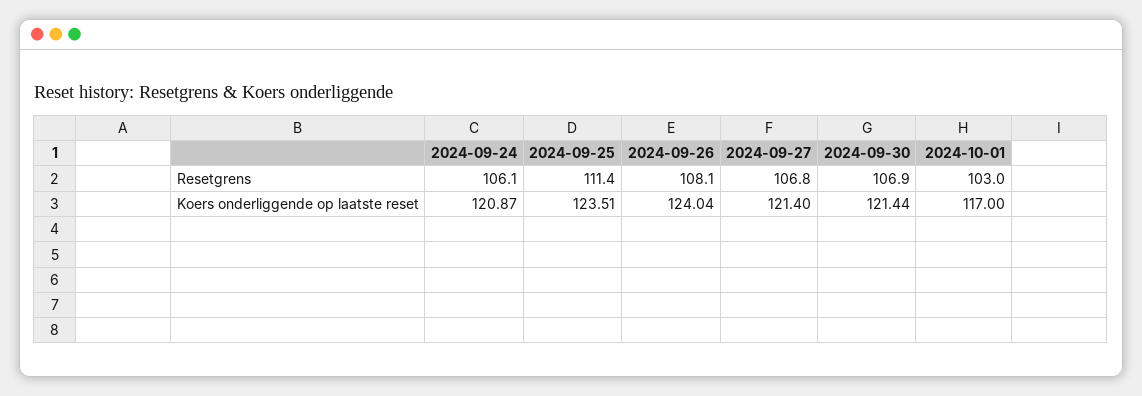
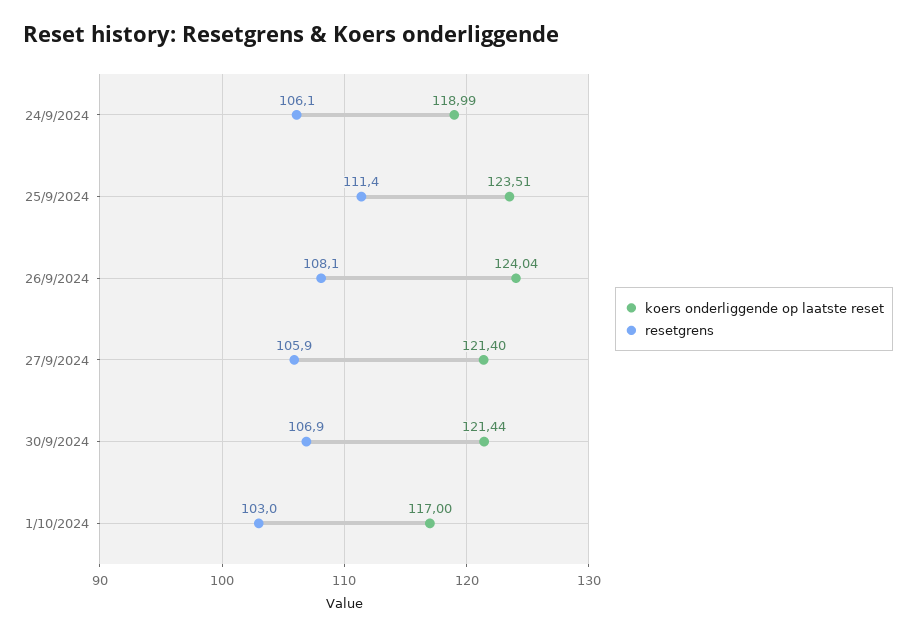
Resetgrens, 2024-09-27: 106.8 -> 105.9
Koers onderliggende op laatste reset, 2024-09-24: 120.87 -> 118.99

